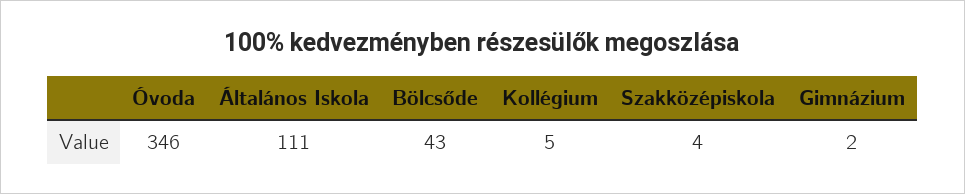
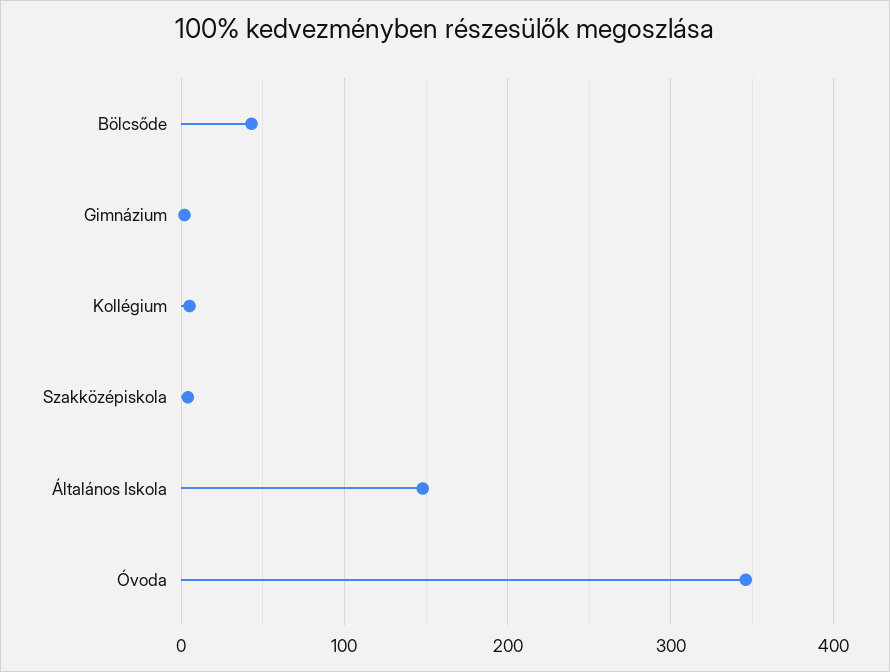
Általános Iskola: 111 -> 150

